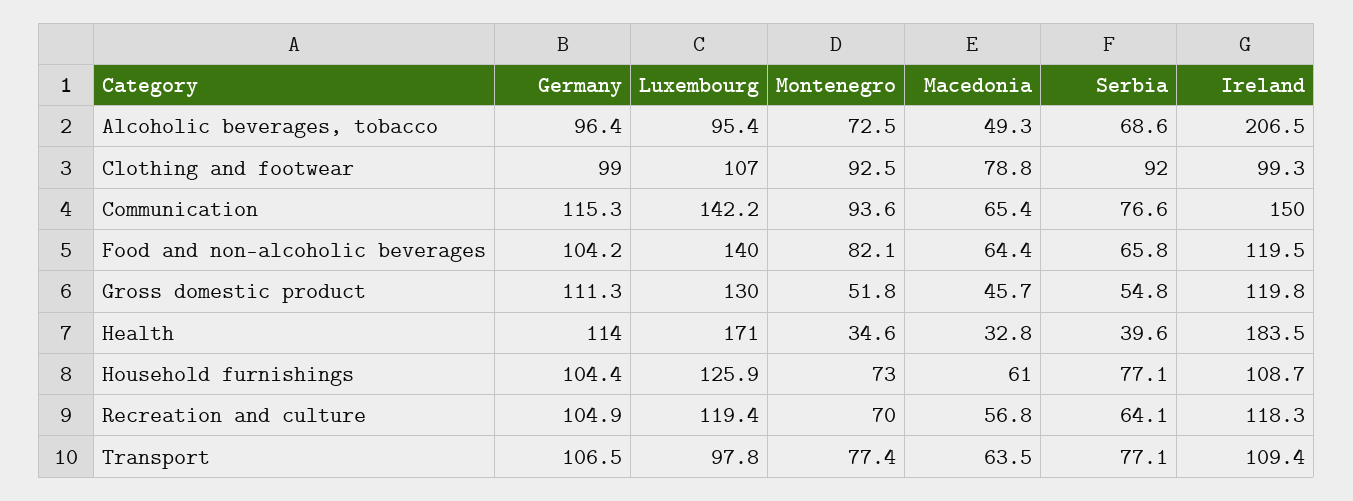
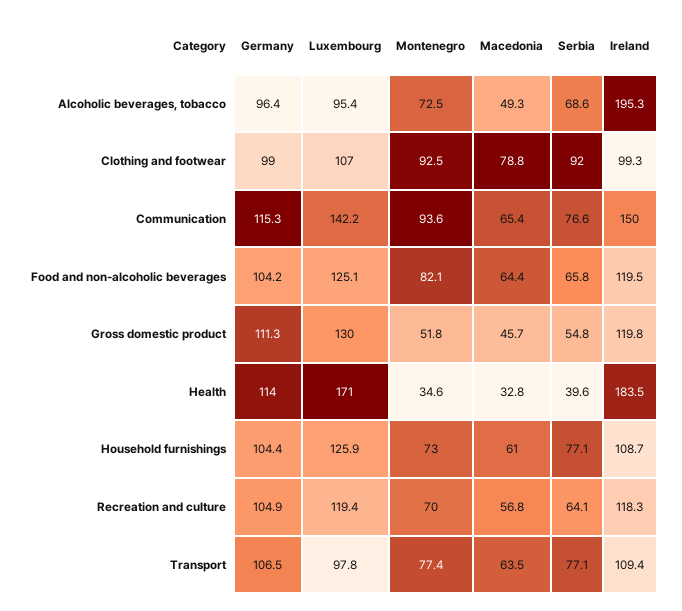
Ireland, Alcoholic beverages, tobacco: 206.5 -> 195.3
Luxembourg, Food and non-alcoholic beverages: 140 -> 125.1

